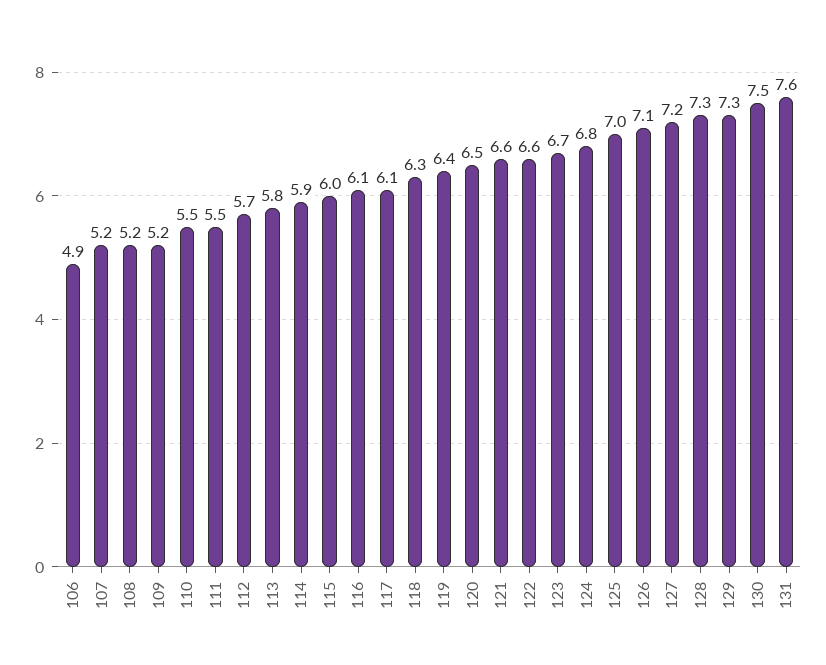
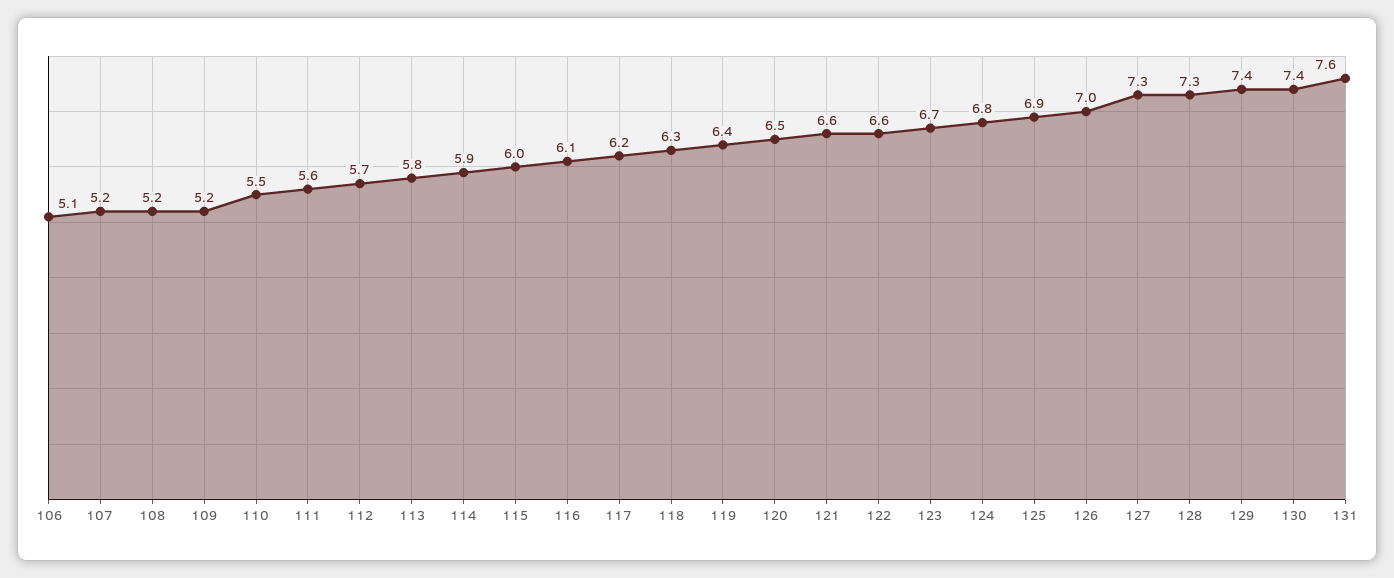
106: 4.9 -> 5.1
111: 5.5 -> 5.6
117: 6.1 -> 6.2
125: 7 -> 6.9
126: 7.1 -> 7
127: 7.2 -> 7.3
129: 7.3 -> 7.4
130: 7.5 -> 7.4

